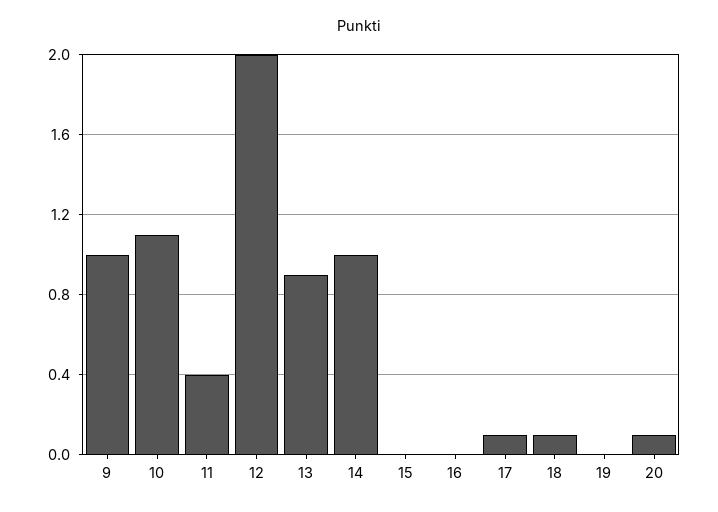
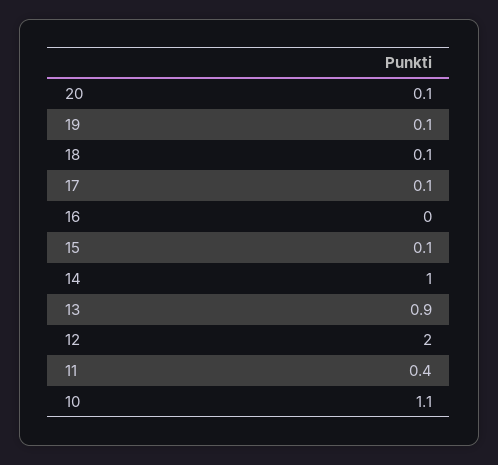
9: 1 -> none
15: 0 -> 0.1
19: 0 -> 0.1

